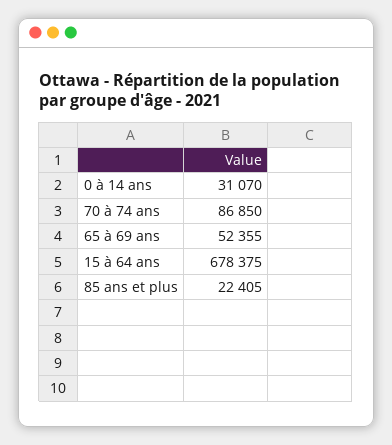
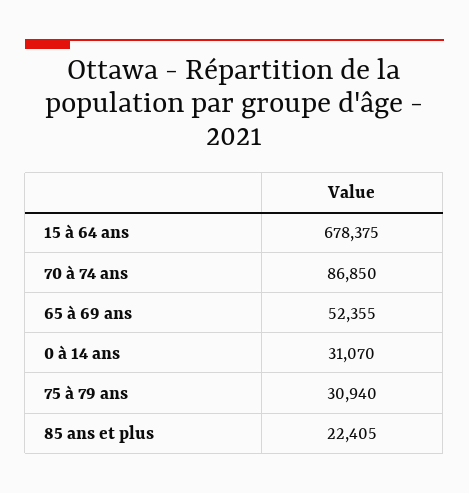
75 à 79 ans: none -> 30940

